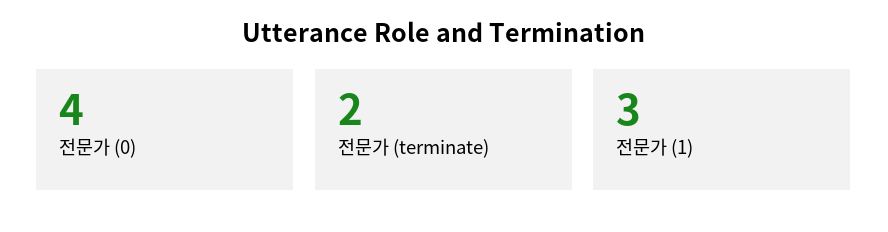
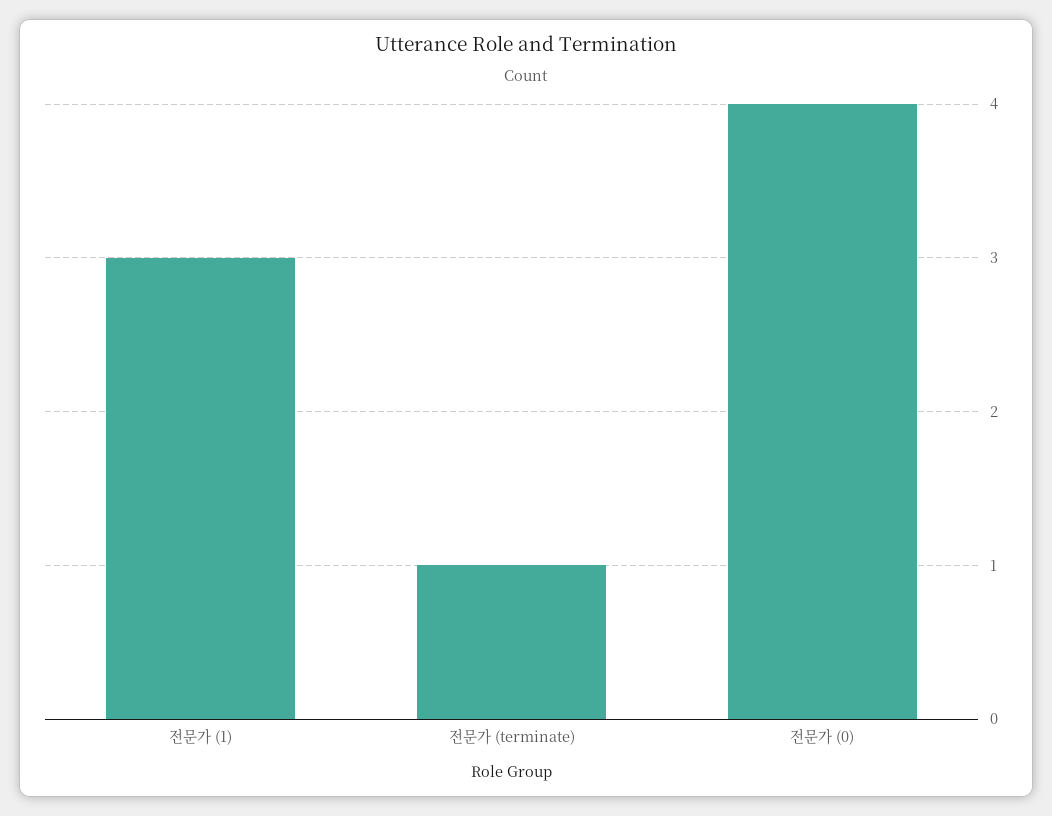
전문가 (terminate): 2 -> 1

